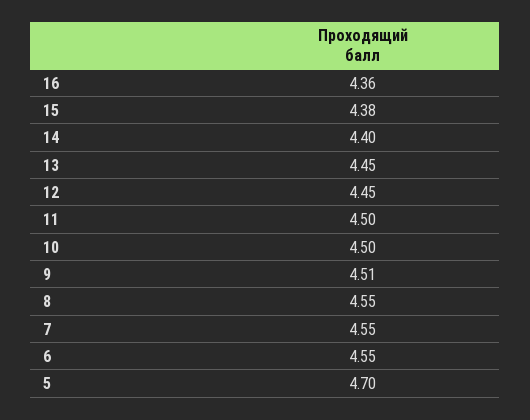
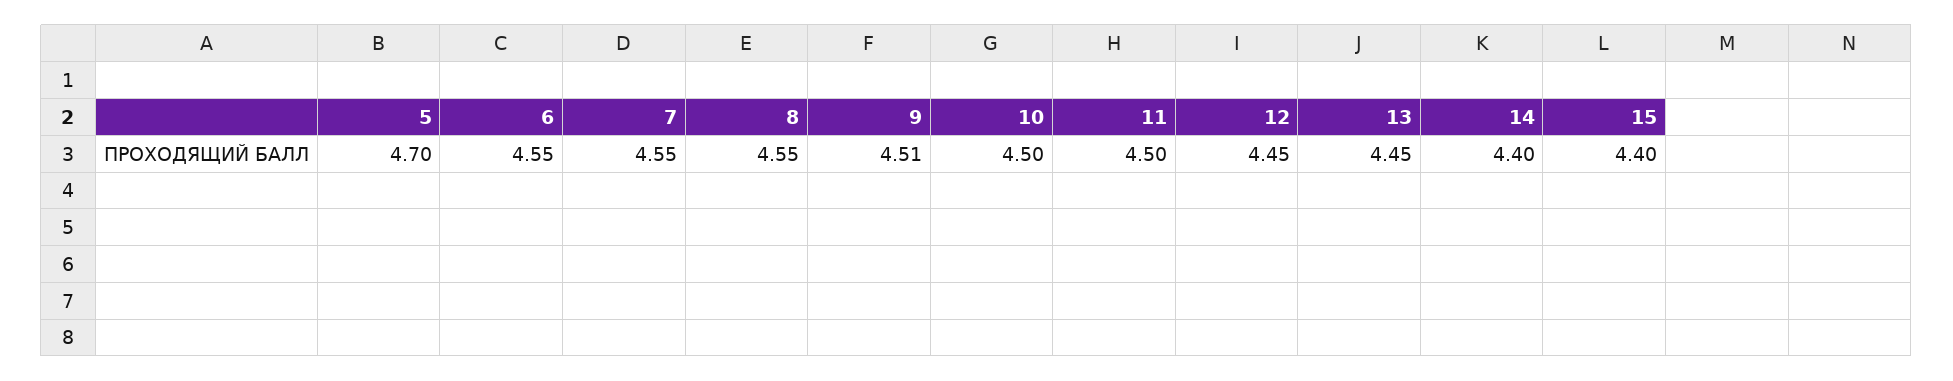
16: 4.36 -> none
15: 4.38 -> 4.4

